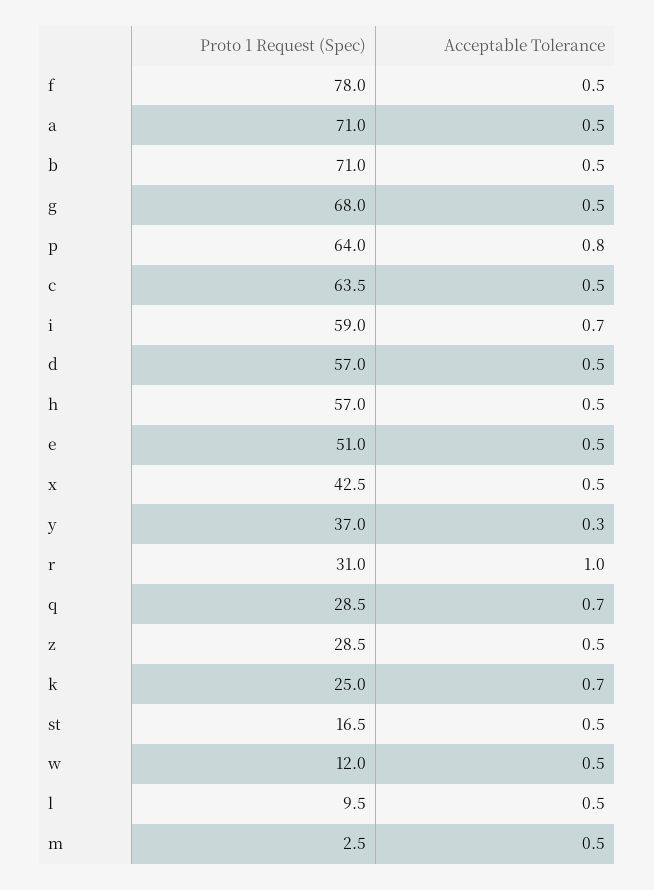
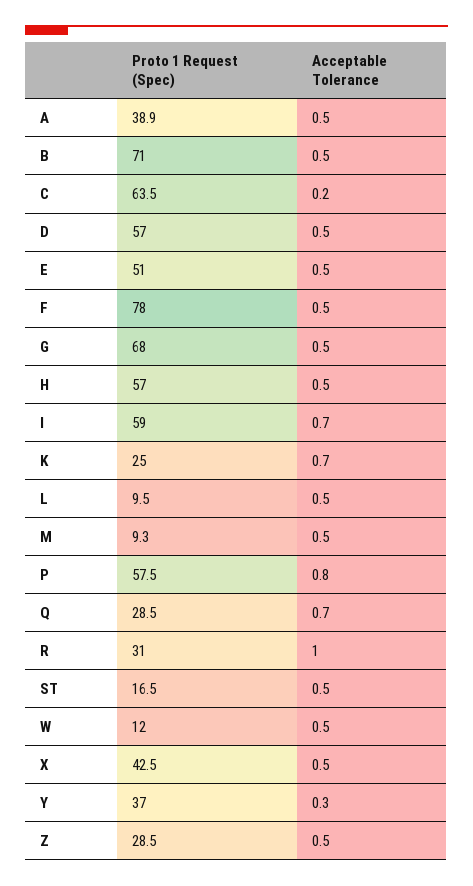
Proto 1 Request (Spec), a: 71 -> 38.9
Proto 1 Request (Spec), p: 64 -> 57.5
Acceptable Tolerance, c: 0.5 -> 0.2
Proto 1 Request (Spec), m: 2.5 -> 9.3

